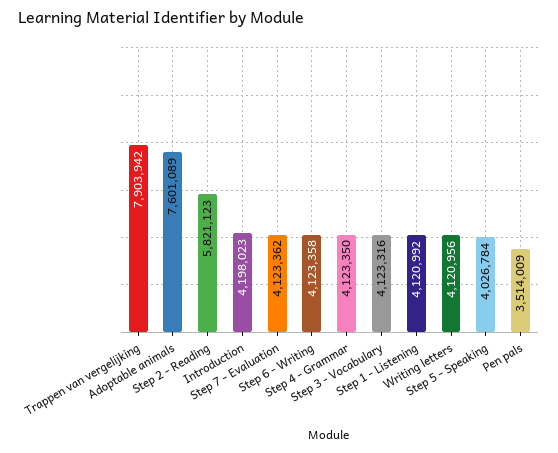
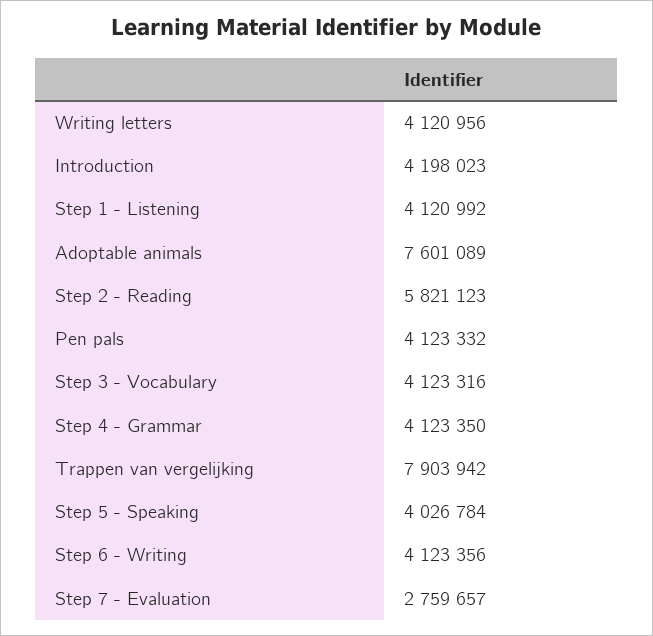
Step 7 - Evaluation: 4123362 -> 2759657
Step 6 - Writing: 4123358 -> 4123356
Pen pals: 3514009 -> 4123332

